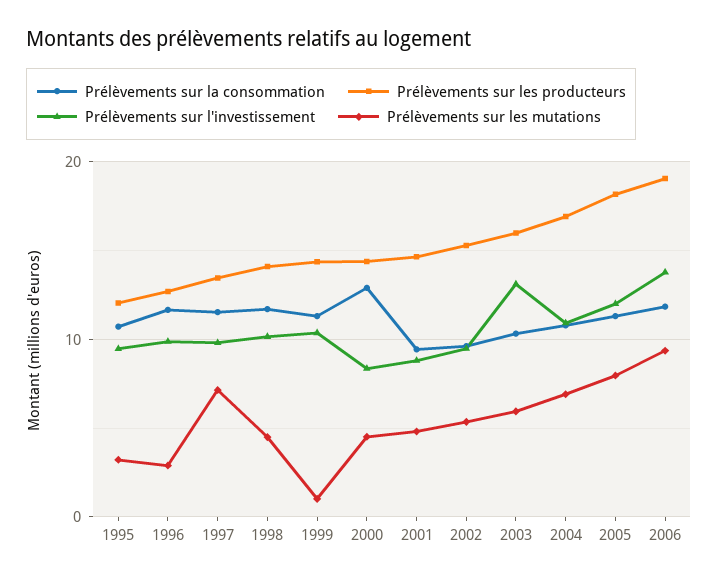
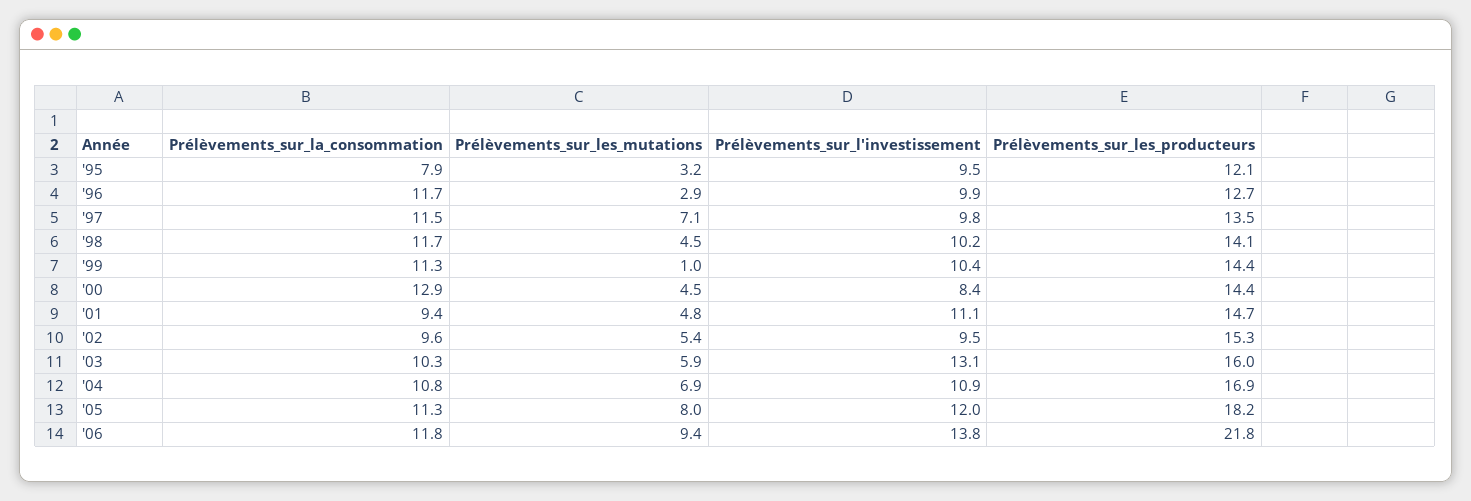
Prélèvements sur la consommation, 1995: 11 -> 7.9
Prélèvements sur l'investissement, 2001: 9 -> 11.1
Prélèvements sur les producteurs, 2006: 19 -> 21.8

